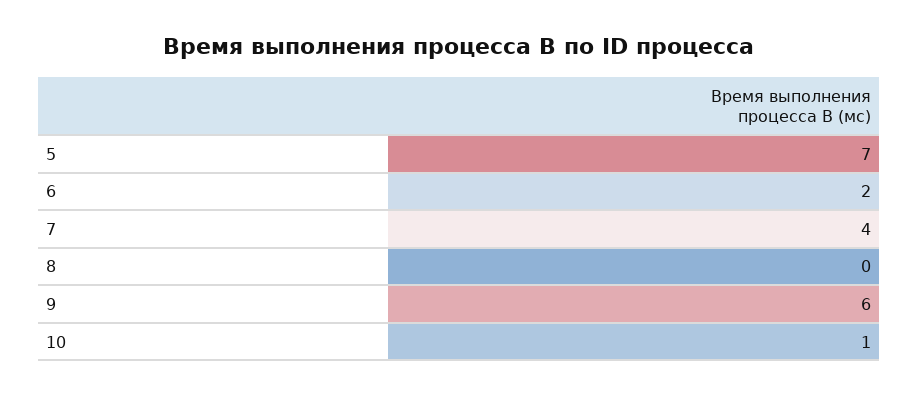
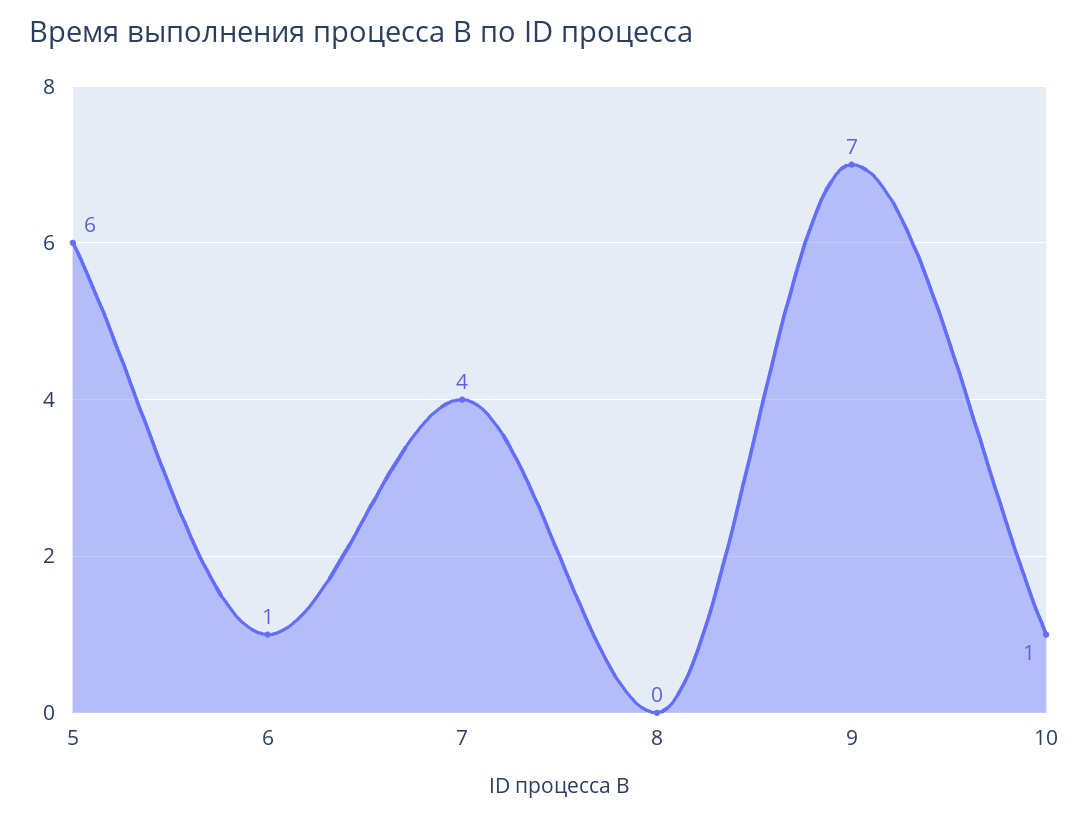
5: 7 -> 6
6: 2 -> 1
9: 6 -> 7

